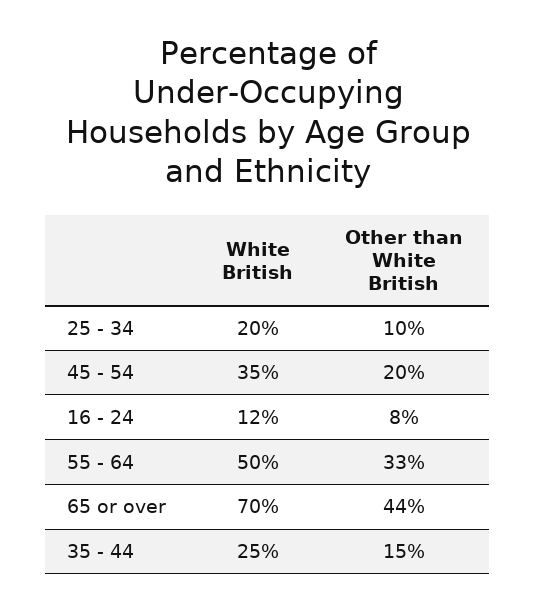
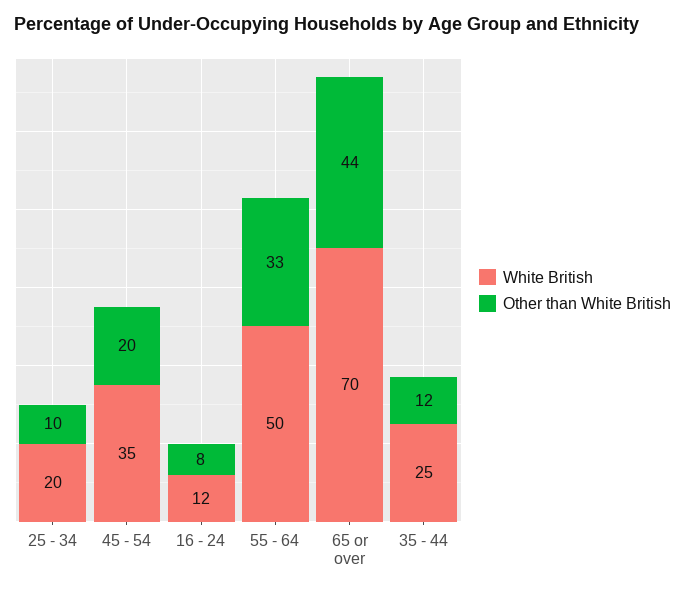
Other than White British, 35 - 44: 15 -> 12

